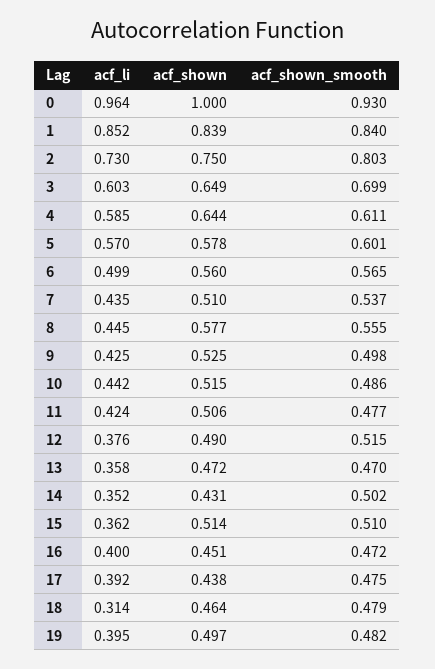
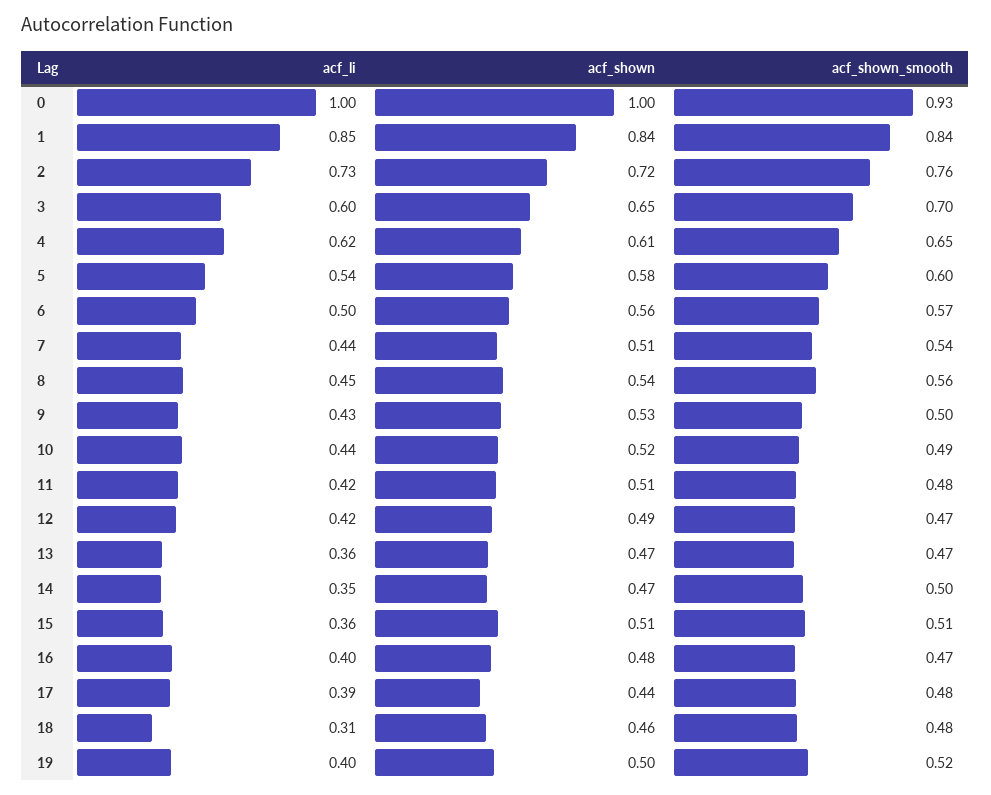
acf_li, 0: 0.964 -> 1
acf_shown, 2: 0.75 -> 0.72
acf_shown_smooth, 2: 0.803 -> 0.76
acf_li, 4: 0.585 -> 0.62
acf_shown, 4: 0.644 -> 0.61
acf_shown_smooth, 4: 0.611 -> 0.65
acf_li, 5: 0.57 -> 0.54
acf_shown, 8: 0.577 -> 0.54
acf_li, 12: 0.376 -> 0.42
acf_shown_smooth, 12: 0.515 -> 0.47
acf_shown, 14: 0.431 -> 0.47
acf_shown, 16: 0.451 -> 0.48
acf_shown_smooth, 19: 0.482 -> 0.52

